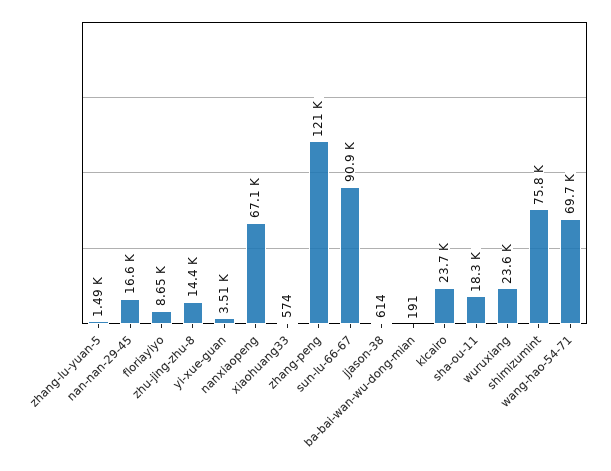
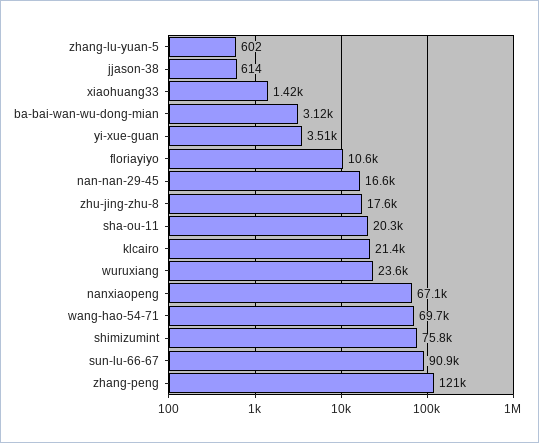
zhang-lu-yuan-5: 1490 -> 602
floriayiyo: 8650 -> 10600
zhu-jing-zhu-8: 14400 -> 17600
xiaohuang33: 574 -> 1420
ba-bai-wan-wu-dong-mian: 191 -> 3120
klcairo: 23700 -> 21400
sha-ou-11: 18300 -> 20300

